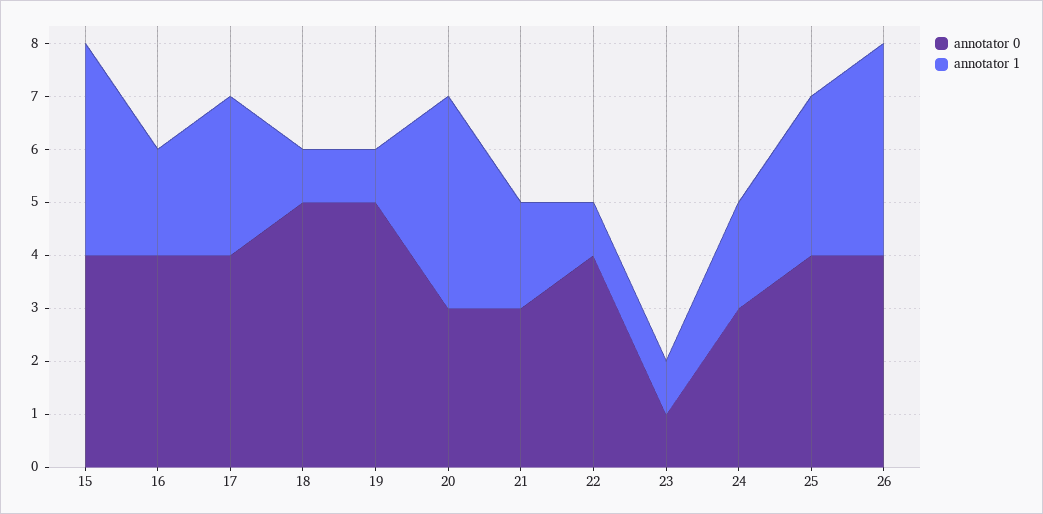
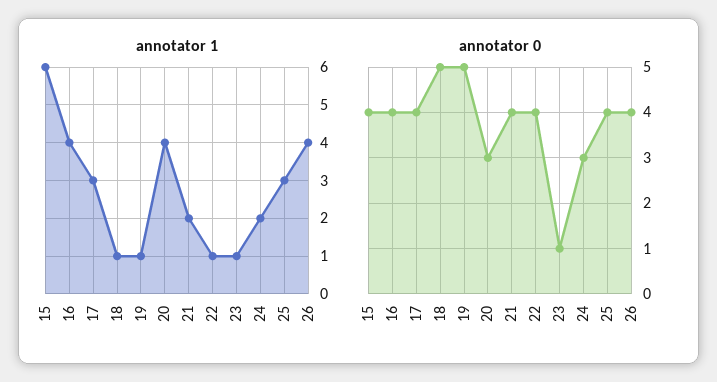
annotator 1, 15: 4 -> 6
annotator 1, 16: 2 -> 4
annotator 0, 21: 3 -> 4

